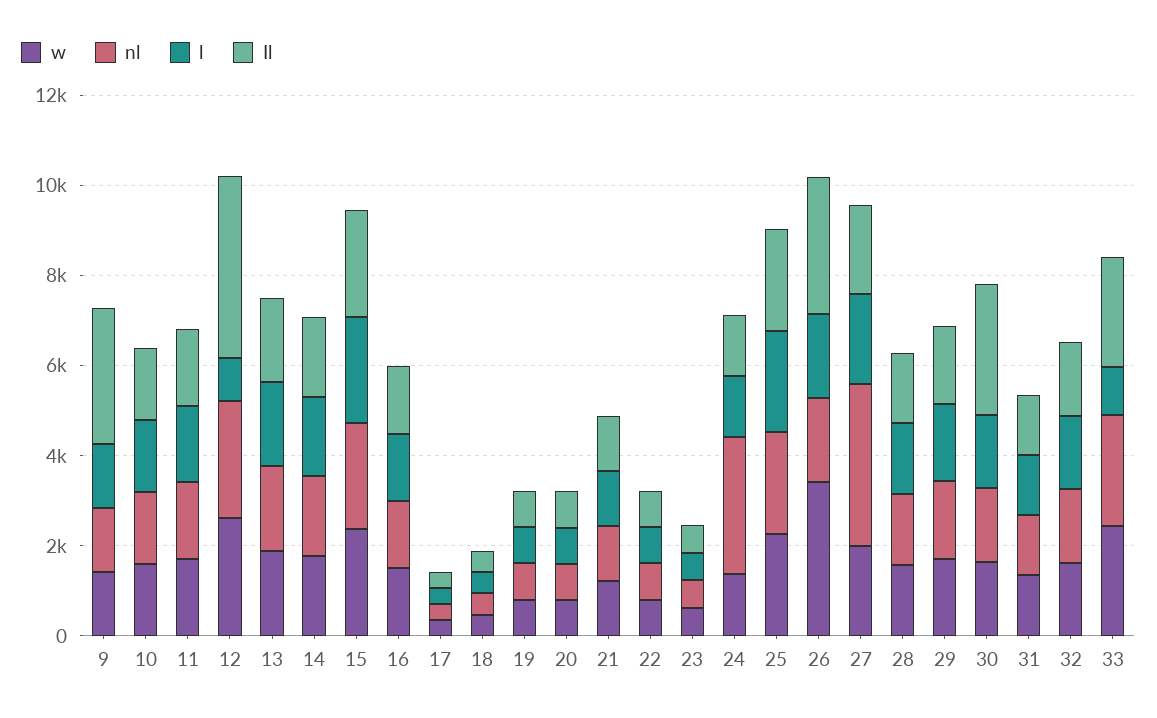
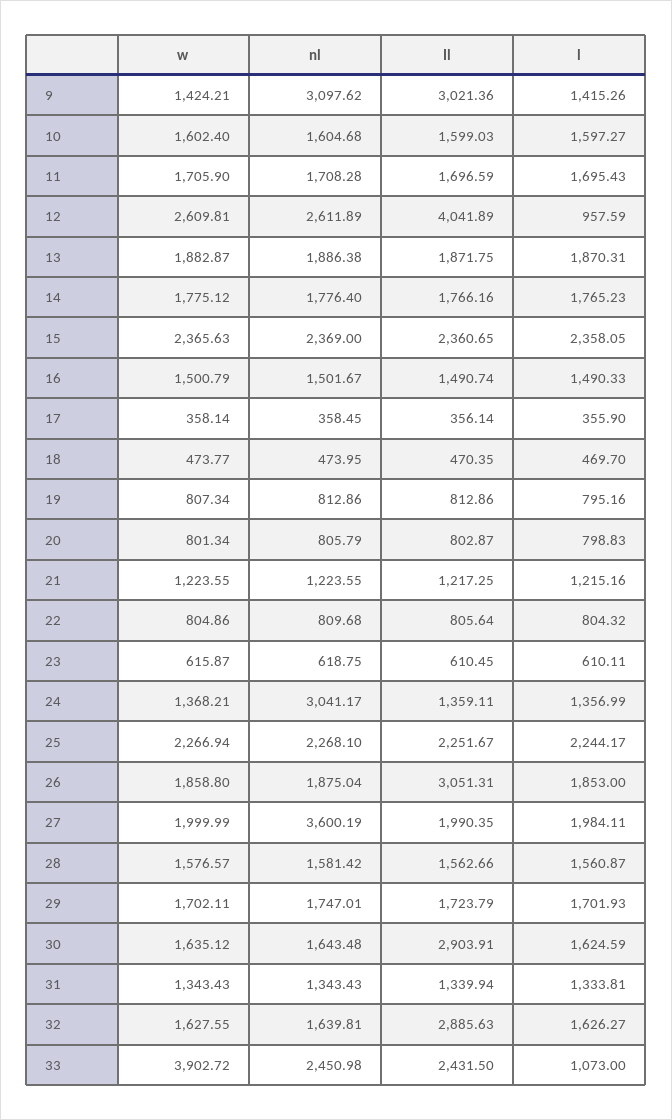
nl, 9: 1500 -> 3097.62
w, 26: 3500 -> 1858.8
Il, 32: 1500 -> 2885.63
w, 33: 2500 -> 3902.72

